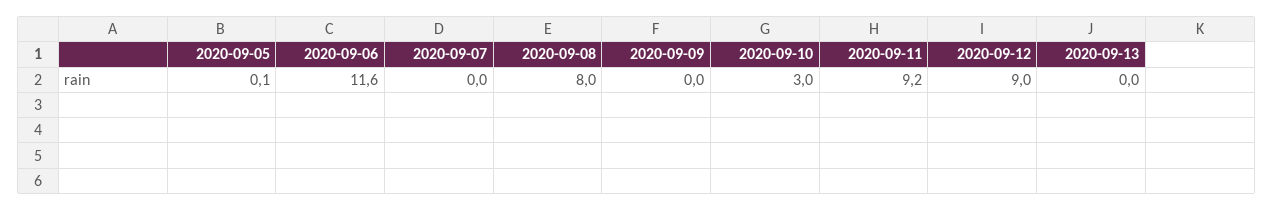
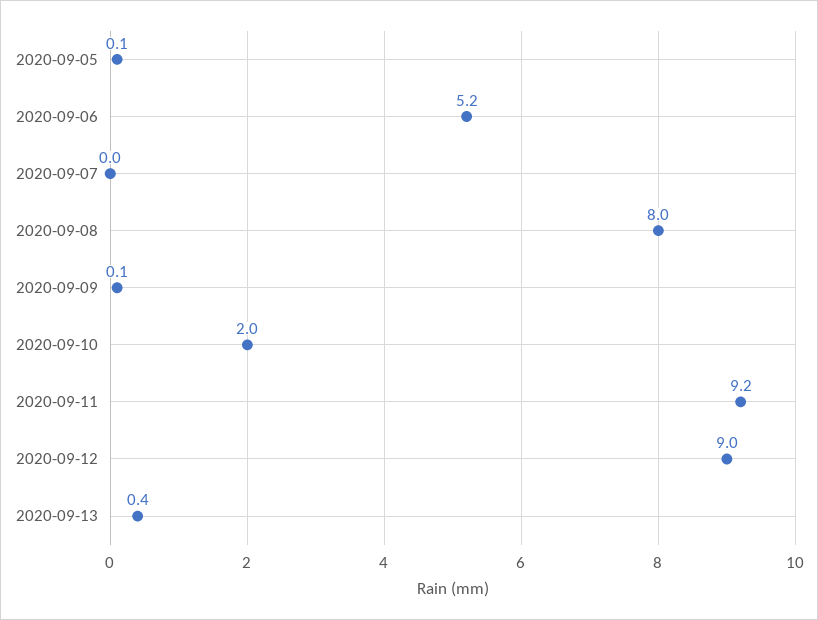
2020-09-06: 11.6 -> 5.2
2020-09-09: 0 -> 0.1
2020-09-10: 3 -> 2
2020-09-13: 0 -> 0.4

